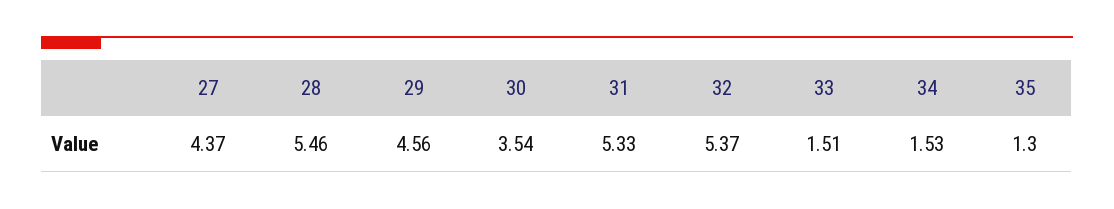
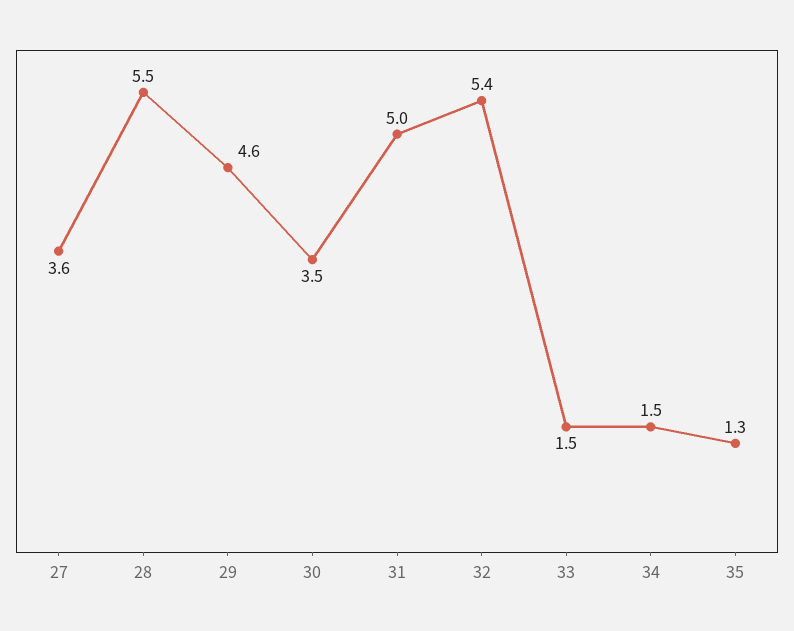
27: 4.37 -> 3.6
31: 5.33 -> 5

